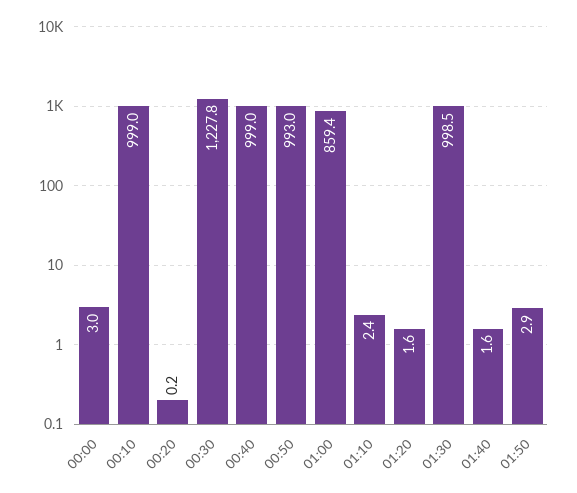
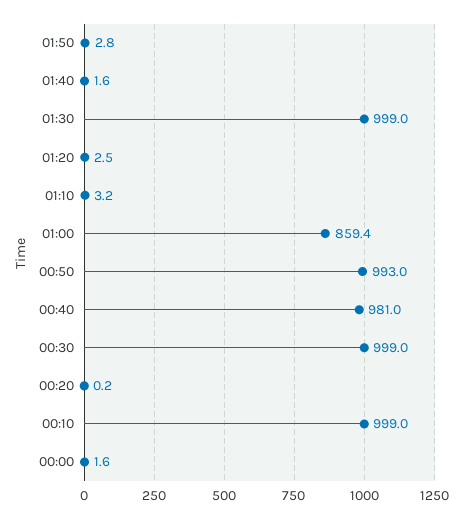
00:00: 3 -> 1.6
00:30: 1227.8 -> 999
00:40: 999 -> 981
01:10: 2.4 -> 3.2
01:20: 1.6 -> 2.5
01:30: 998.5 -> 999
01:50: 2.9 -> 2.8

